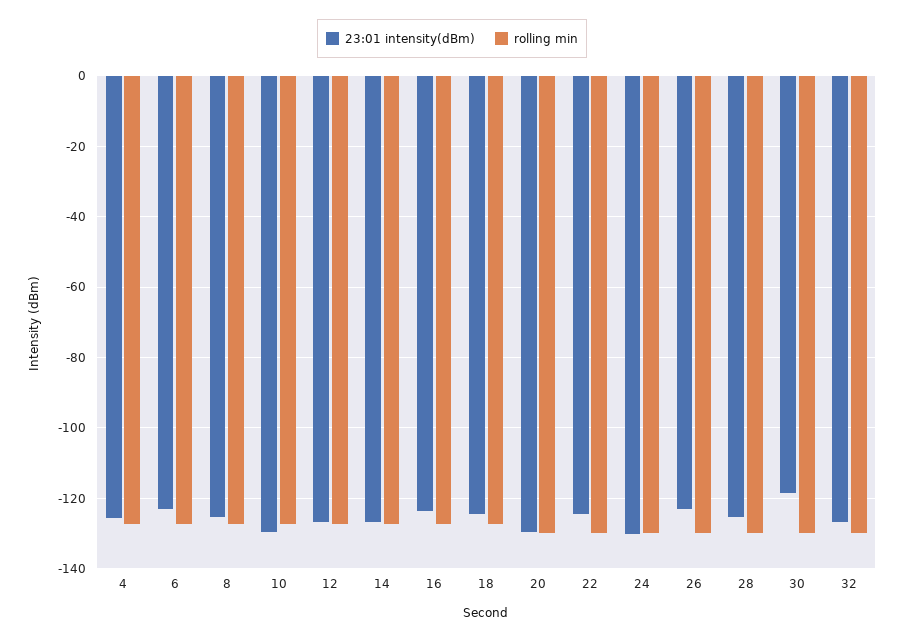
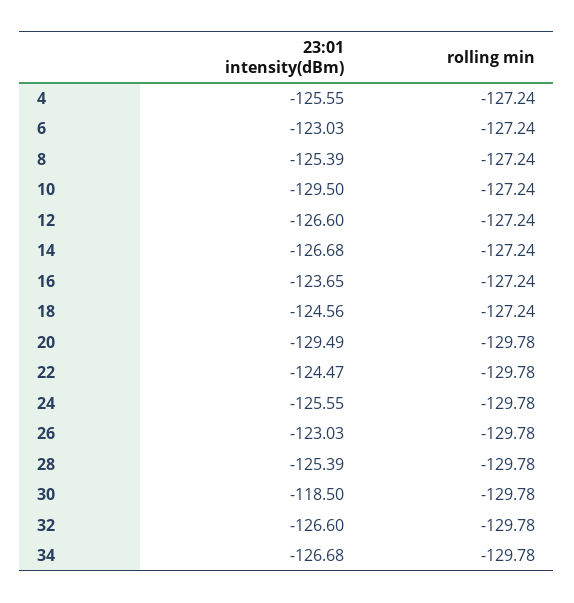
23:01 intensity(dBm), 24: -130 -> -125.55
23:01 intensity(dBm), 34: none -> -126.68
rolling min, 34: none -> -129.78

